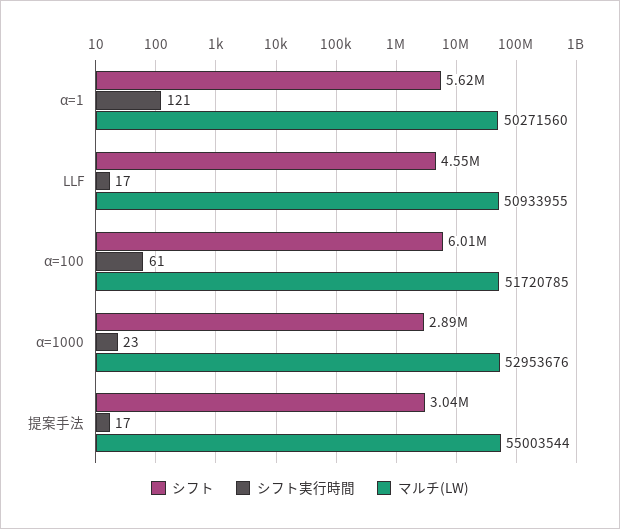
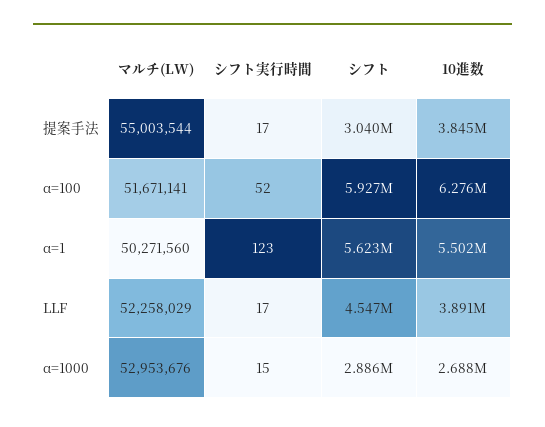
シフト実行時間, α=1: 121 -> 123
マルチ(LW), LLF: 50933955 -> 52258029
シフト, α=100: 6010000 -> 5927000
シフト実行時間, α=100: 61 -> 52
マルチ(LW), α=100: 51720785 -> 51671141
シフト実行時間, α=1000: 23 -> 15
10進数, 提案手法: none -> 3845000
10進数, α=100: none -> 6276000
10進数, α=1: none -> 5502000
10進数, LLF: none -> 3891000
10進数, α=1000: none -> 2688000

